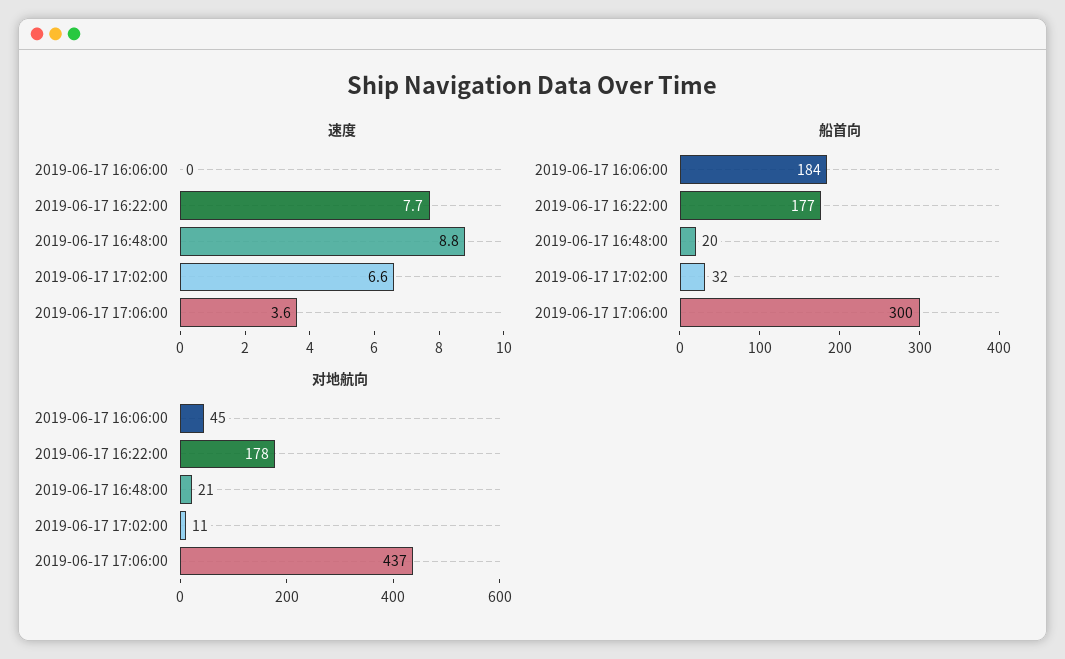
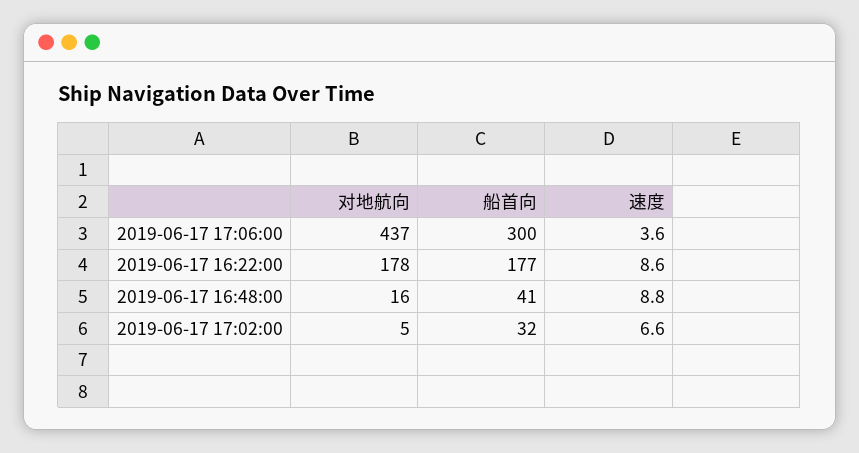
速度, 2019-06-17 16:06:00: 0 -> none
速度, 2019-06-17 16:22:00: 7.7 -> 8.6
船首向, 2019-06-17 16:06:00: 184 -> none
船首向, 2019-06-17 16:48:00: 20 -> 41
对地航向, 2019-06-17 16:06:00: 45 -> none
对地航向, 2019-06-17 16:48:00: 21 -> 16
对地航向, 2019-06-17 17:02:00: 11 -> 5

